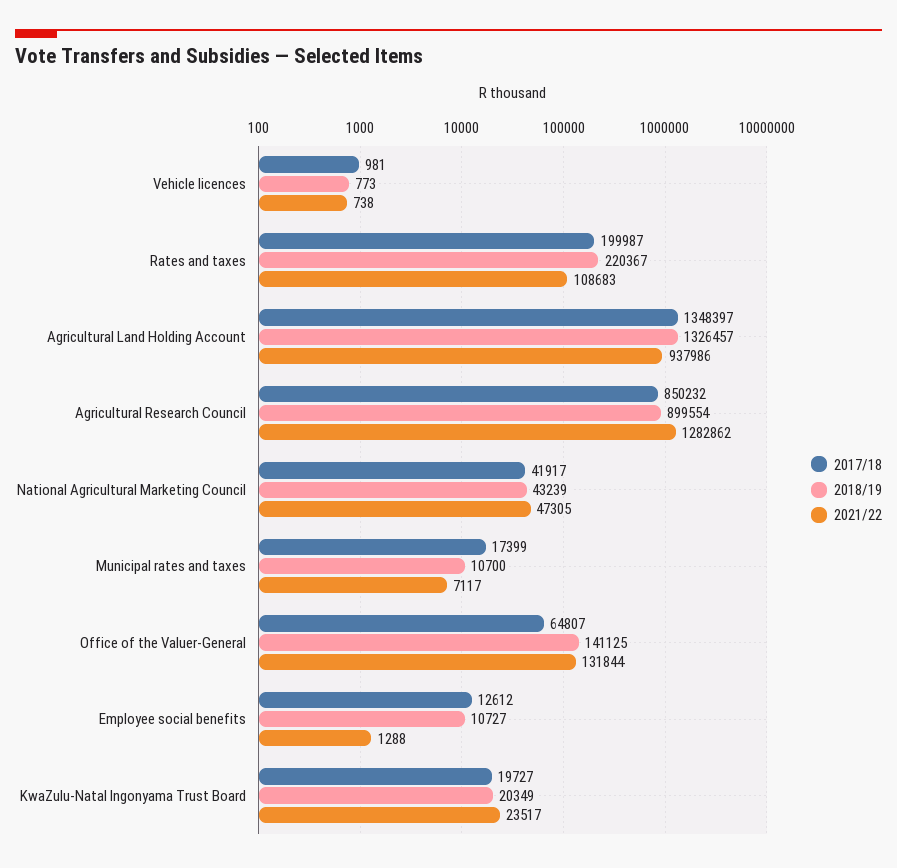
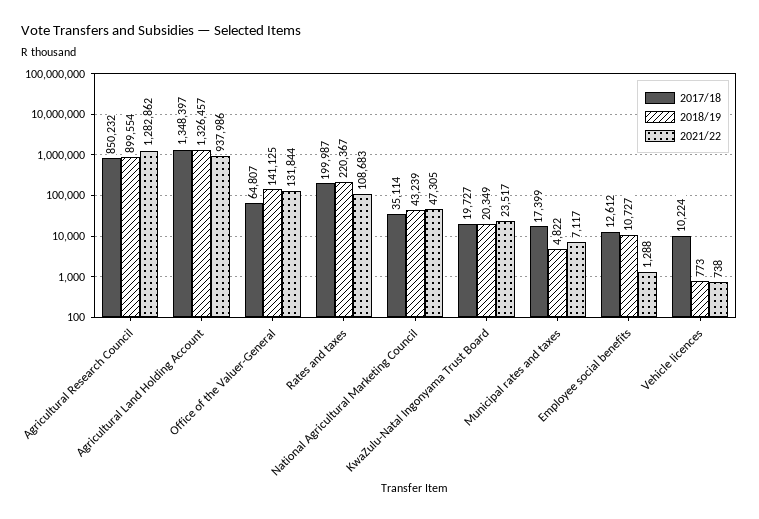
2017/18, Vehicle licences: 981 -> 10224
2017/18, National Agricultural Marketing Council: 41917 -> 35114
2018/19, Municipal rates and taxes: 10700 -> 4822

